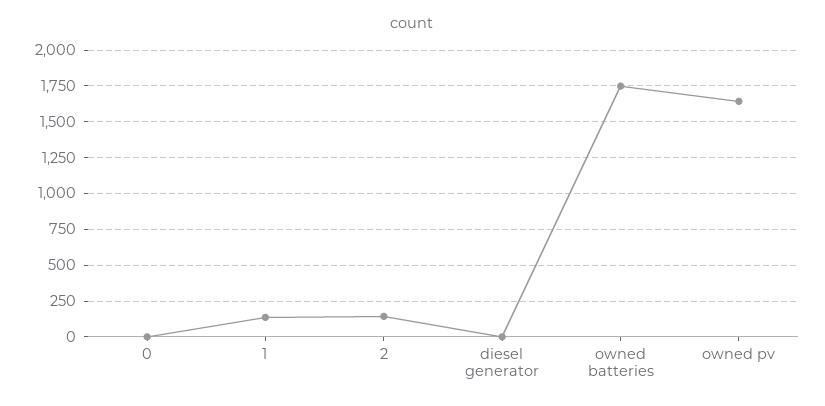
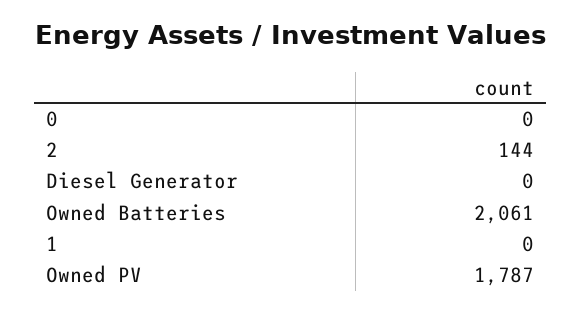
1: 150 -> 0
owned batteries: 1750 -> 2061
owned pv: 1650 -> 1787

